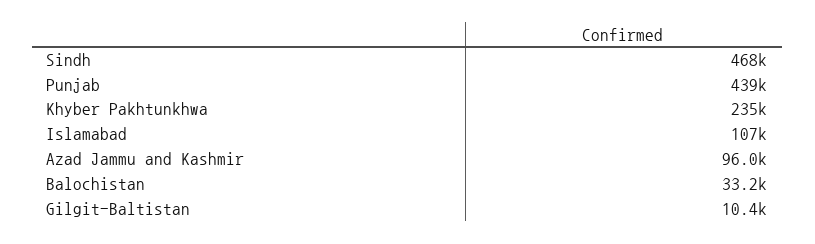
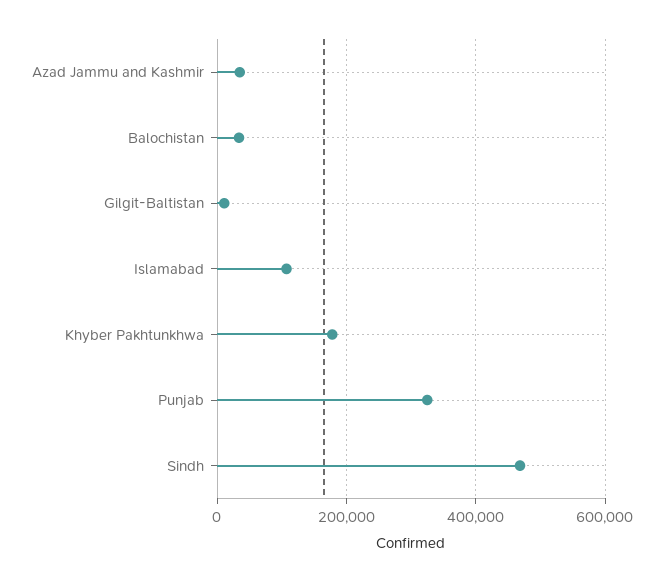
Punjab: 439000 -> 320000
Khyber Pakhtunkhwa: 235000 -> 180000
Azad Jammu and Kashmir: 96000 -> 40000

